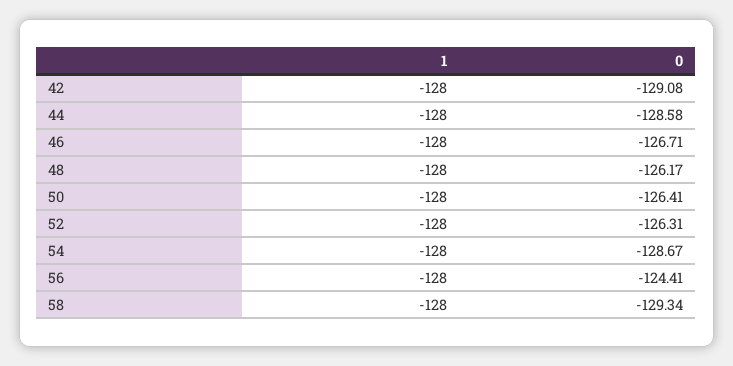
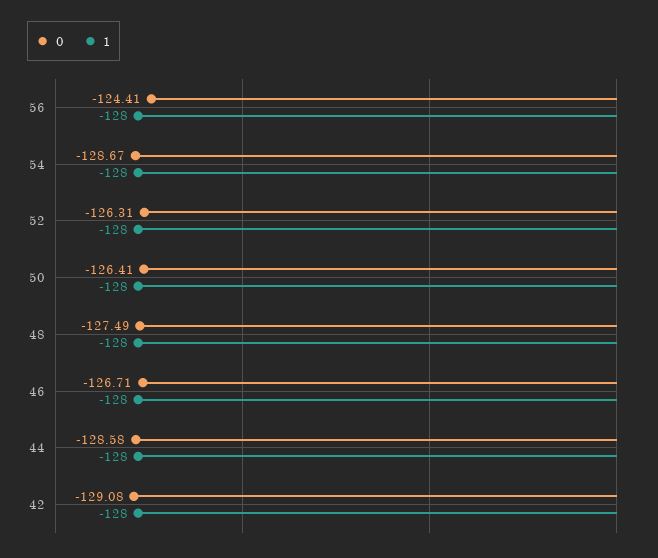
0, 48: -126.17 -> -127.49
1, 58: -128 -> none
0, 58: -129.34 -> none

